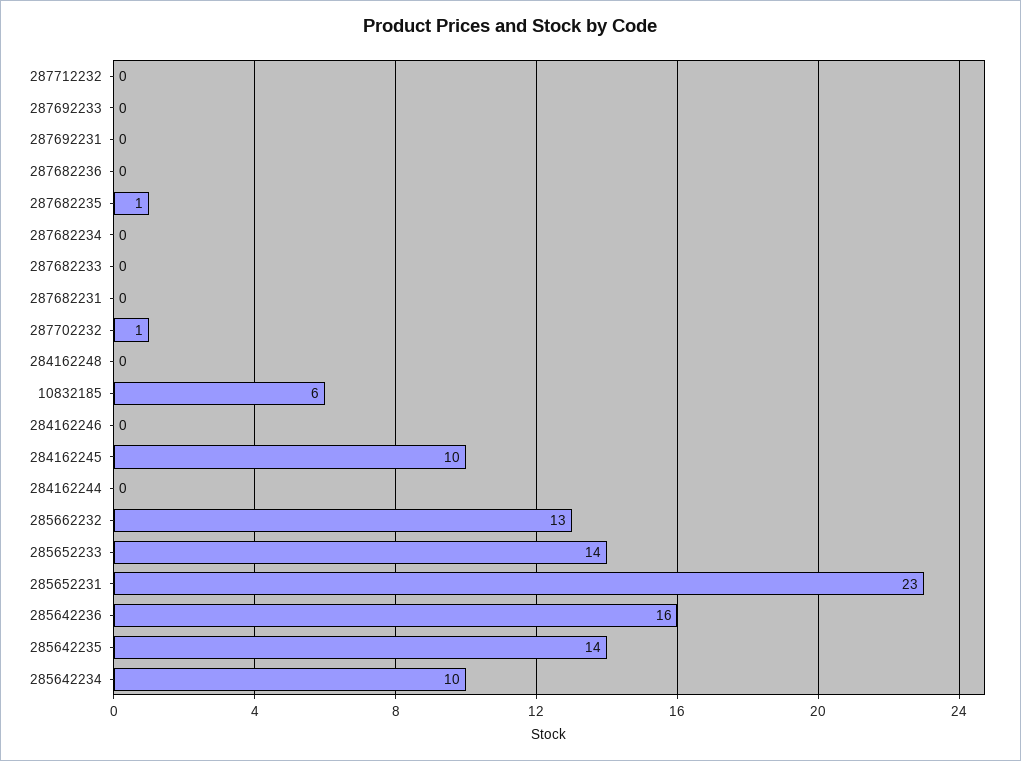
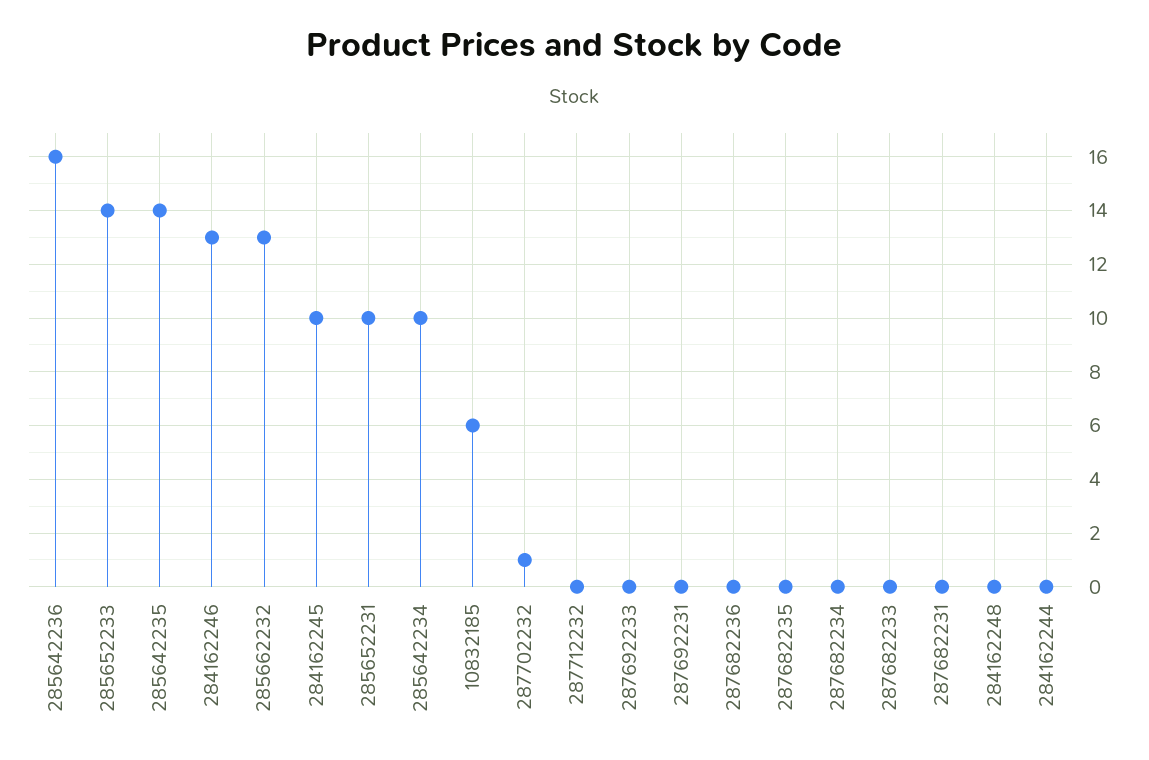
287682235: 1 -> 0
284162246: 0 -> 13
285652231: 23 -> 10

